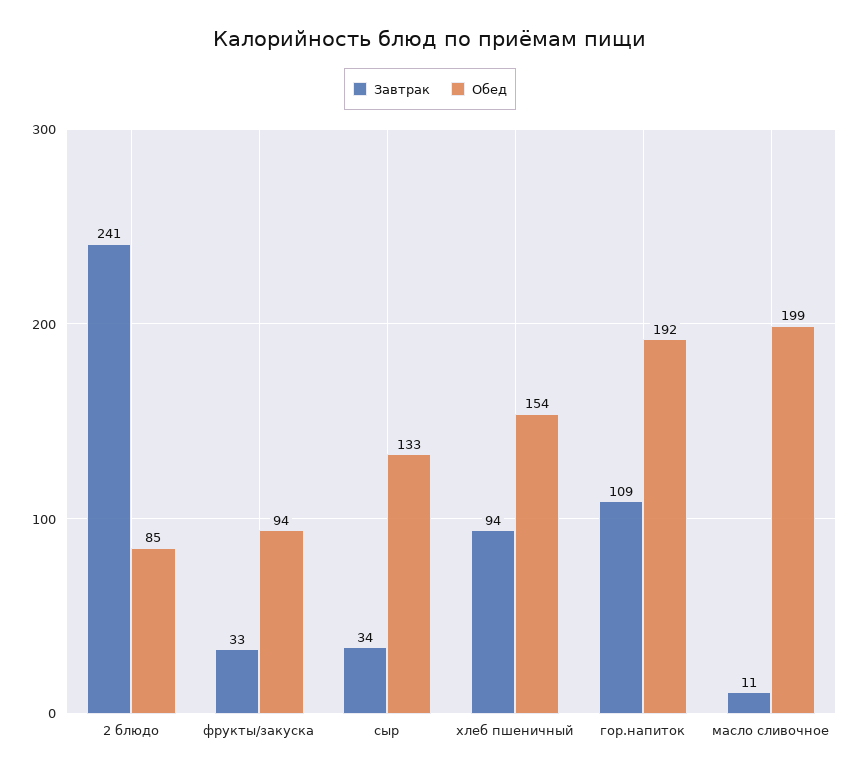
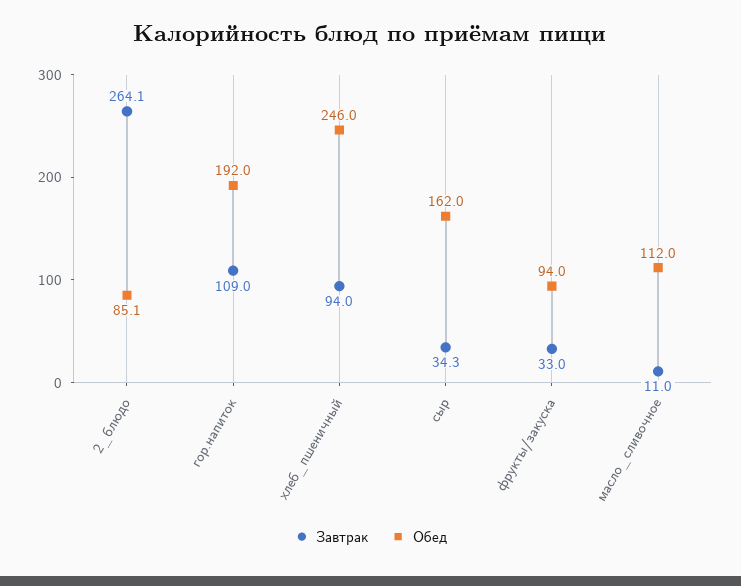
Завтрак, 2 блюдо: 241 -> 264.1
Обед, сыр: 133 -> 162
Обед, хлеб пшеничный: 154 -> 246
Обед, масло сливочное: 199 -> 112

